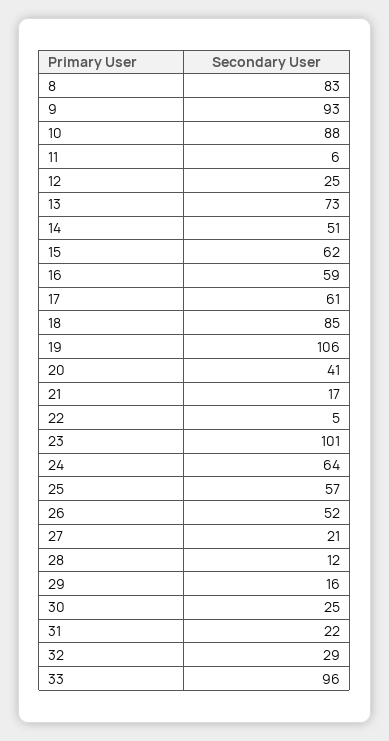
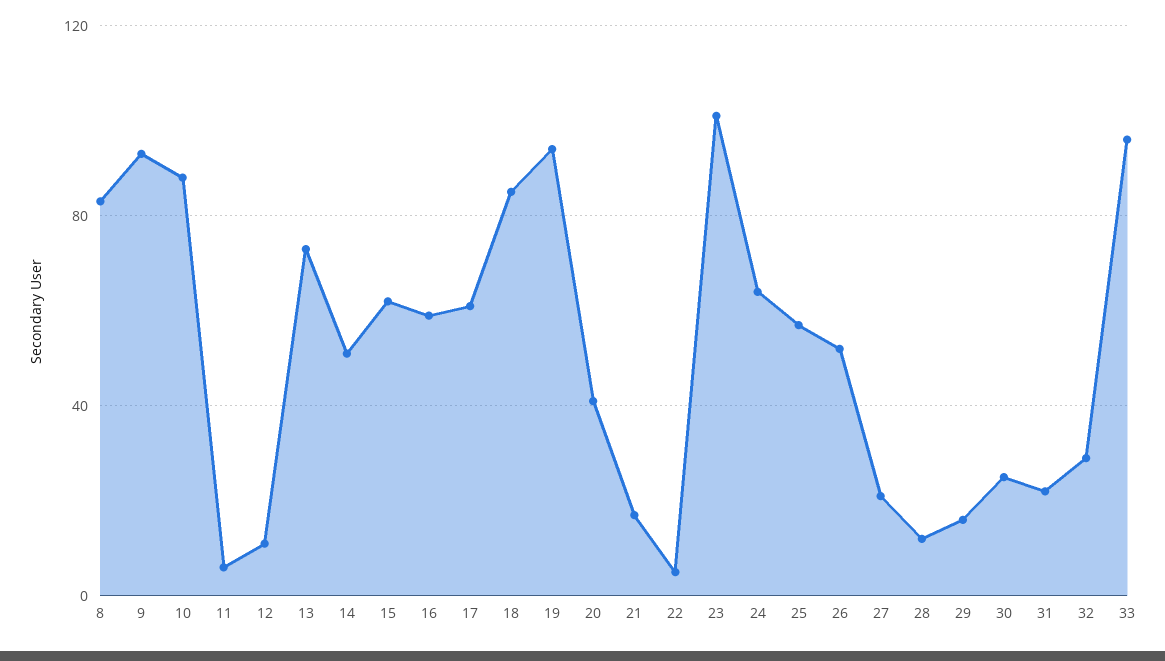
12: 25 -> 10
19: 106 -> 95

